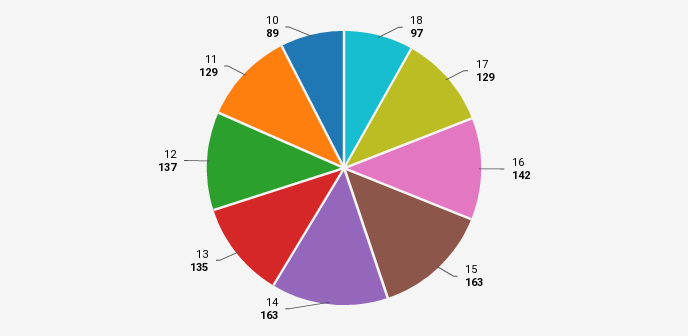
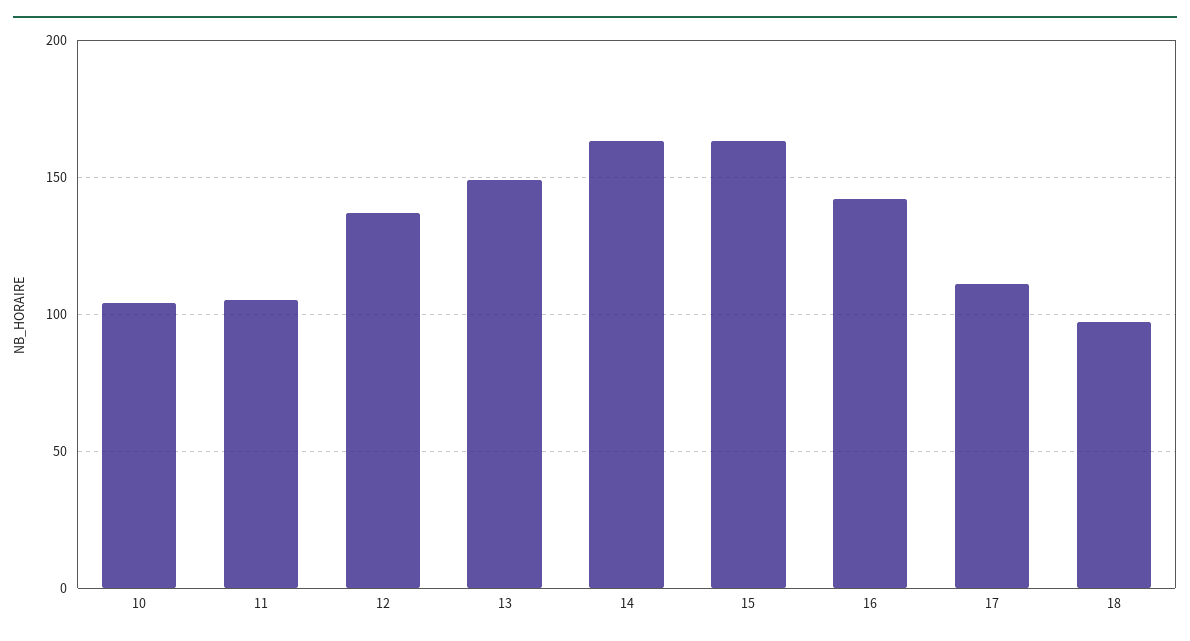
17: 129 -> 110
13: 135 -> 150
11: 129 -> 105
10: 89 -> 105

